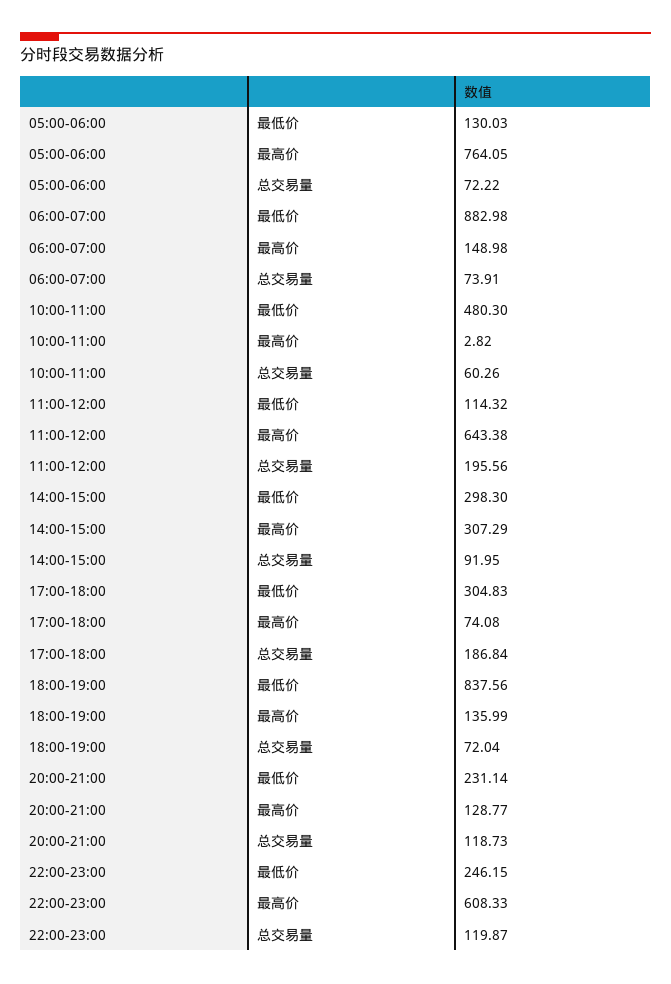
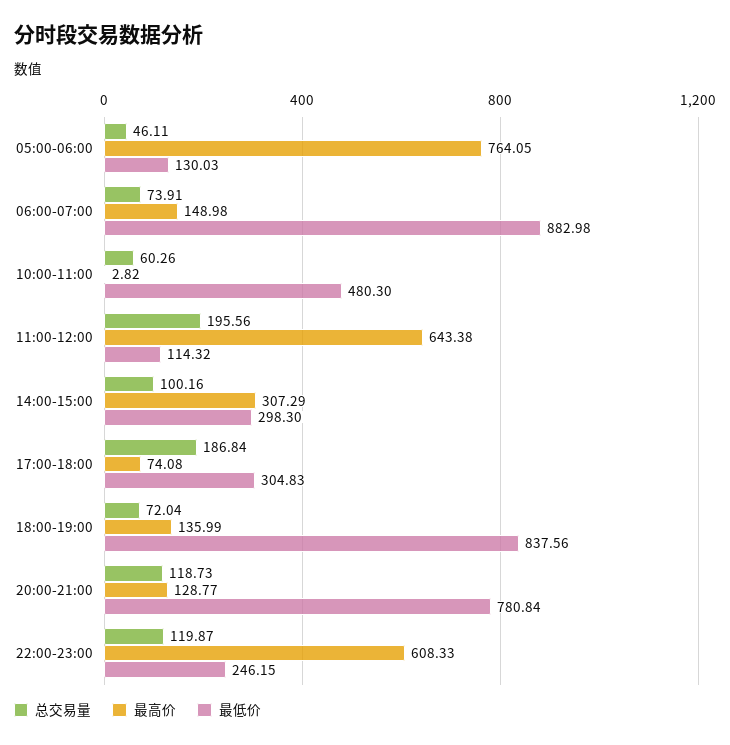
总交易量, 05:00-06:00: 72.22 -> 46.11
总交易量, 14:00-15:00: 91.95 -> 100.16
最低价, 20:00-21:00: 231.14 -> 780.84

